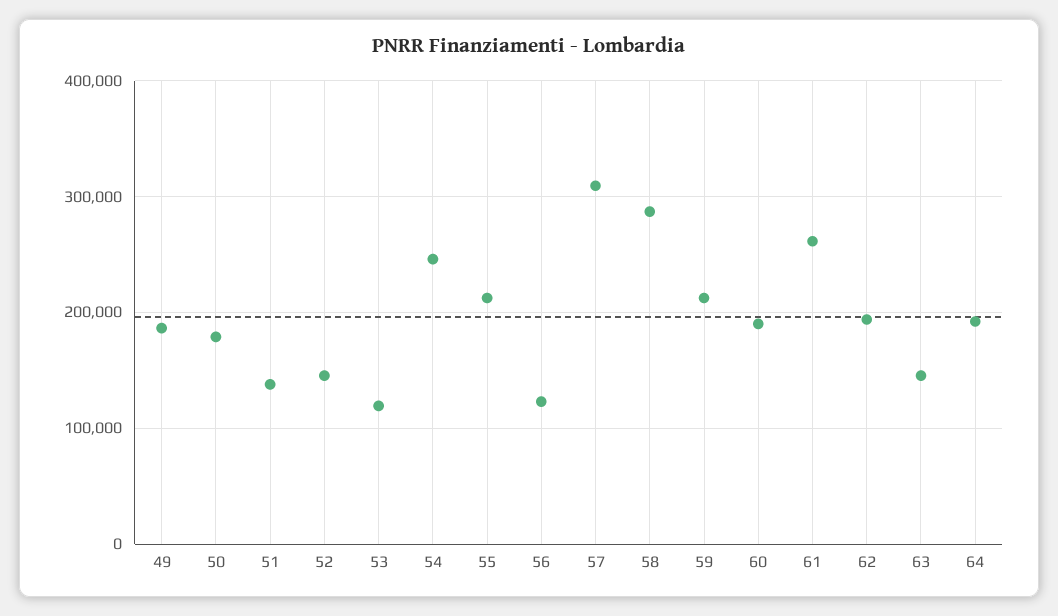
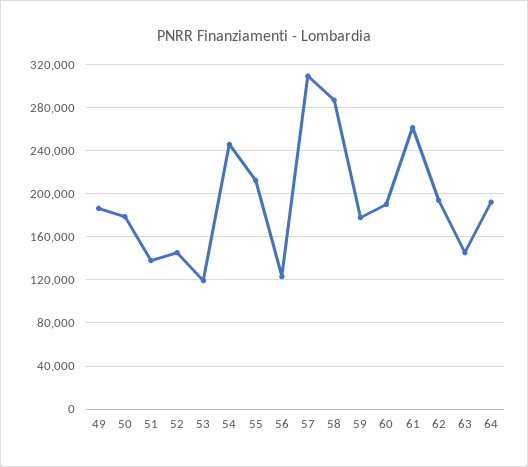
59: 210000 -> 180000

